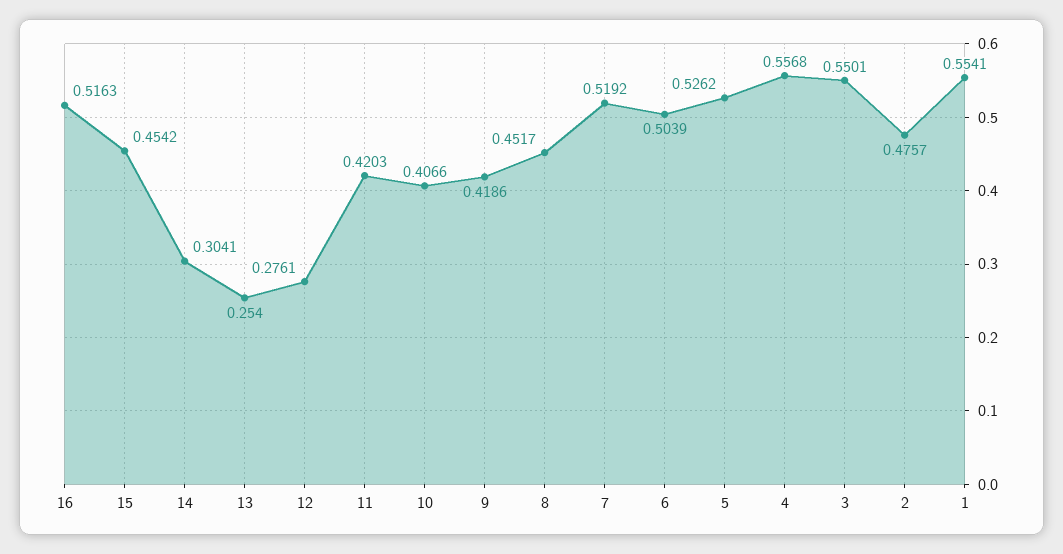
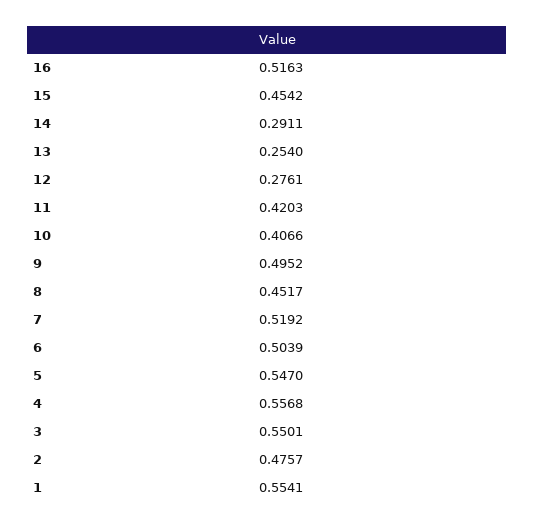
14: 0.3041 -> 0.2911
9: 0.4186 -> 0.4952
5: 0.5262 -> 0.547

